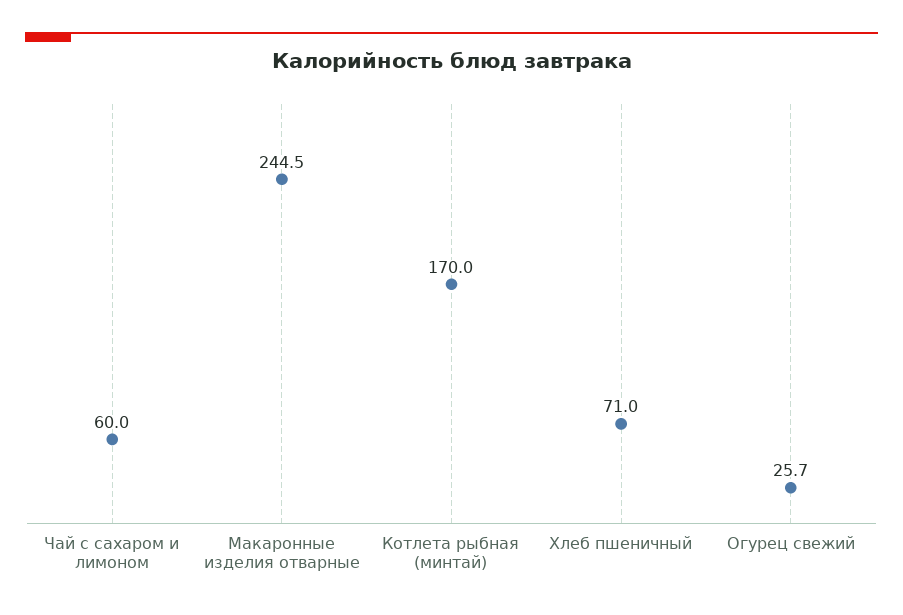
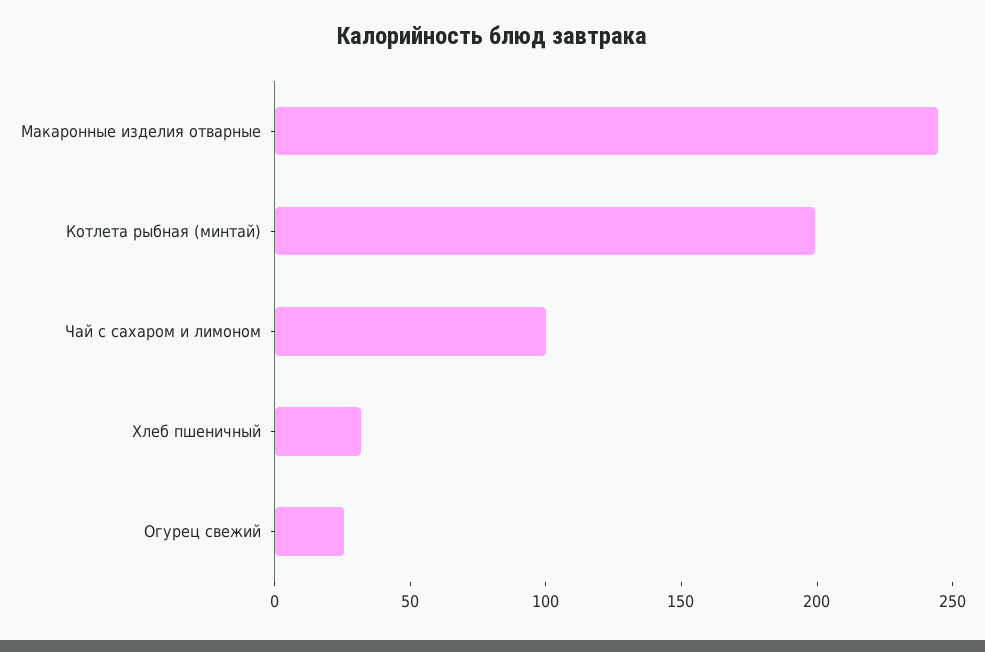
Чай с сахаром и лимоном: 60 -> 100
Котлета рыбная (минтай): 170 -> 200
Хлеб пшеничный: 71 -> 30

